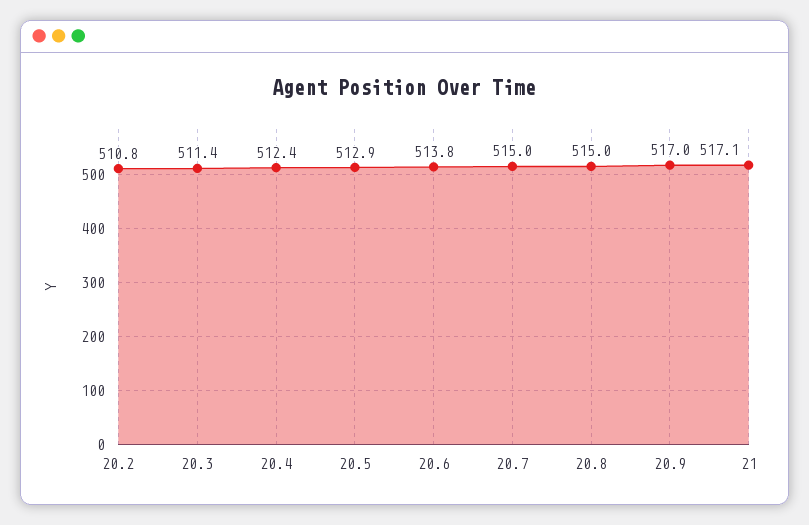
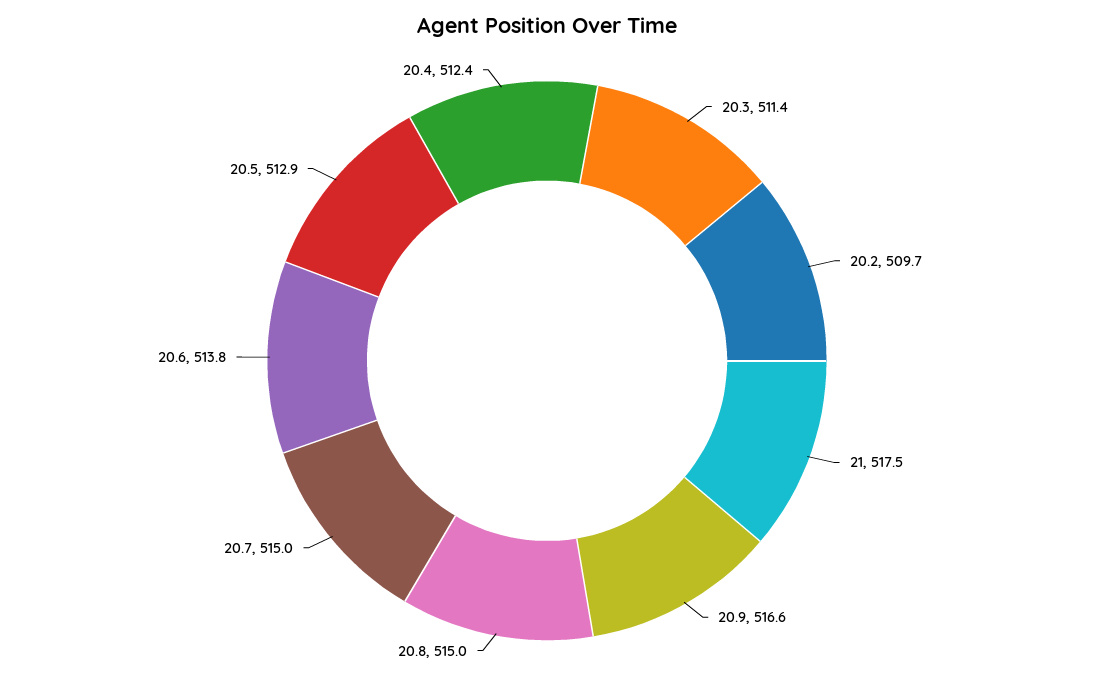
20.2: 510.8 -> 509.7
20.9: 517 -> 516.6
21: 517.1 -> 517.5

